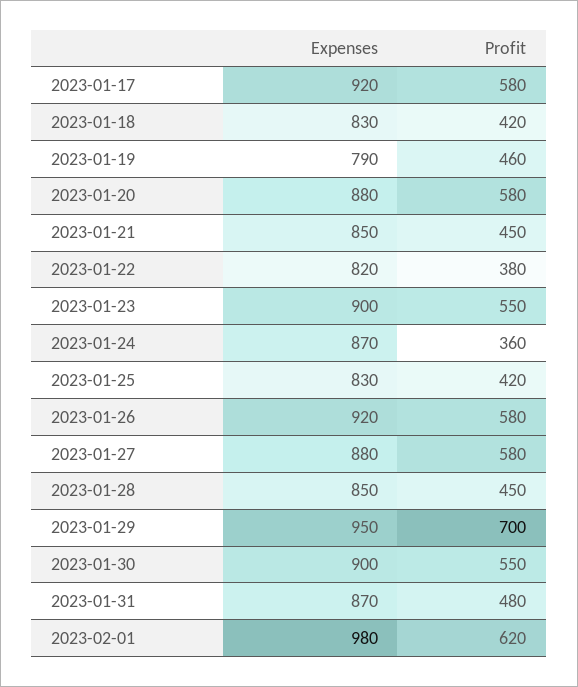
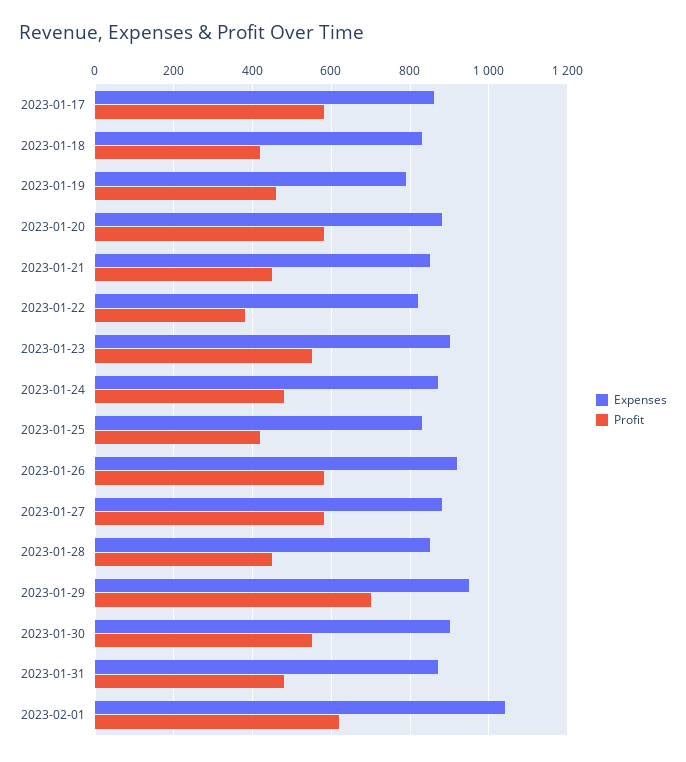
Expenses, 2023-01-17: 920 -> 860
Profit, 2023-01-24: 360 -> 480
Expenses, 2023-02-01: 980 -> 1040

